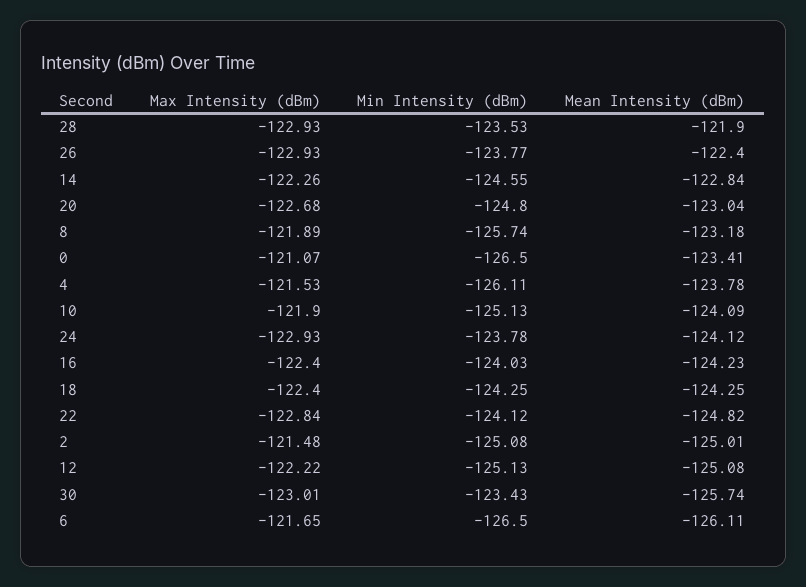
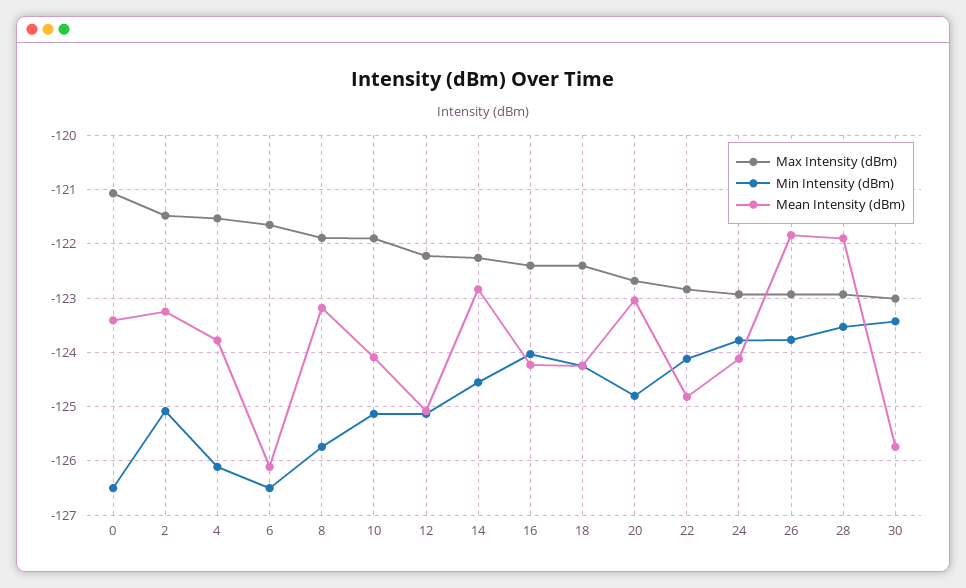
Mean Intensity (dBm), 26: -122.4 -> -121.8
Mean Intensity (dBm), 2: -125.01 -> -123.2

